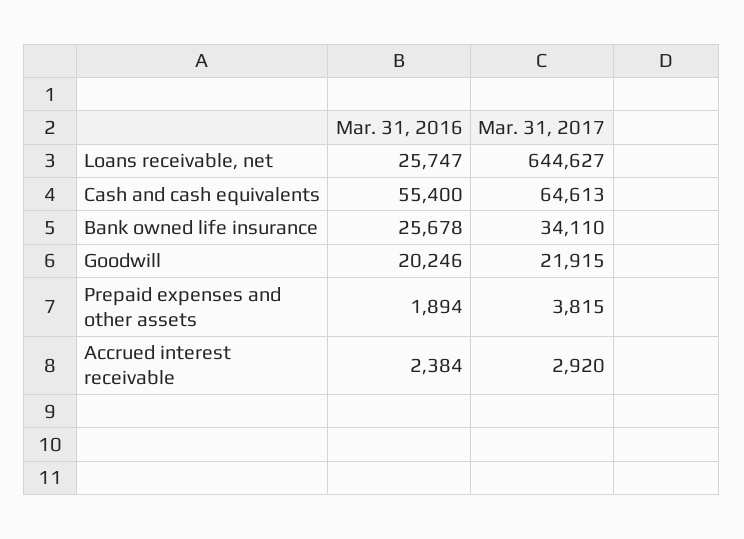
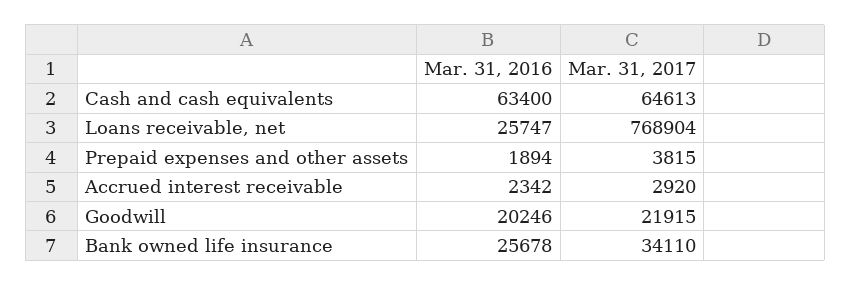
Mar. 31, 2017, Loans receivable, net: 644627 -> 768904
Mar. 31, 2016, Cash and cash equivalents: 55400 -> 63400
Mar. 31, 2016, Accrued interest receivable: 2384 -> 2342

